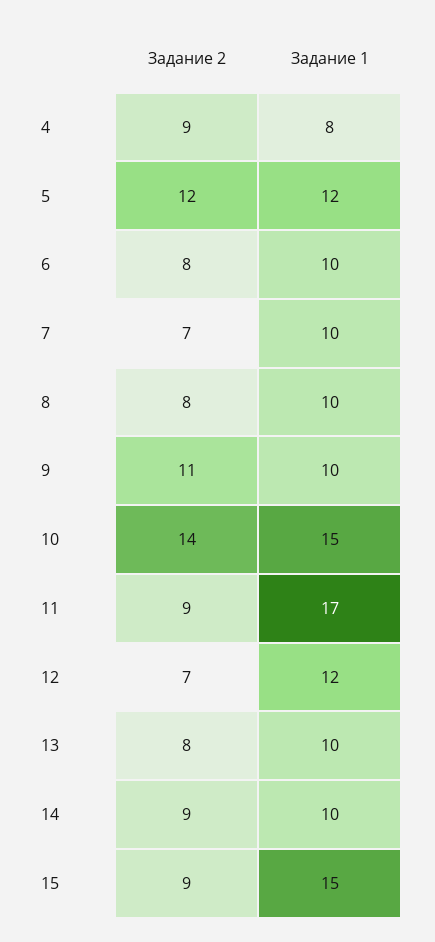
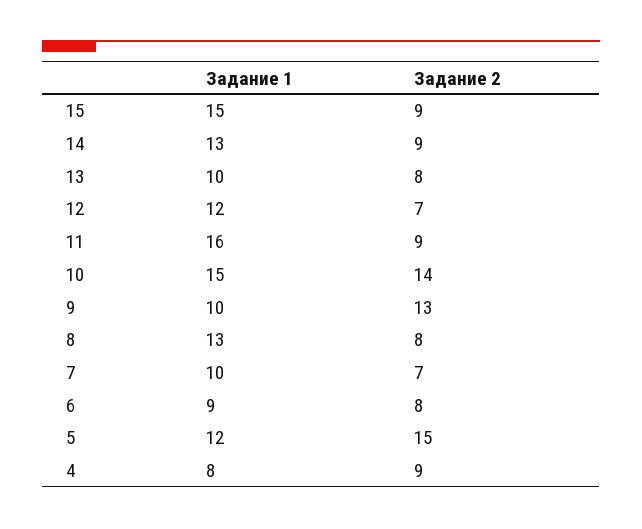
Задание 2, 5: 12 -> 15
Задание 1, 6: 10 -> 9
Задание 1, 8: 10 -> 13
Задание 2, 9: 11 -> 13
Задание 1, 11: 17 -> 16
Задание 1, 14: 10 -> 13

